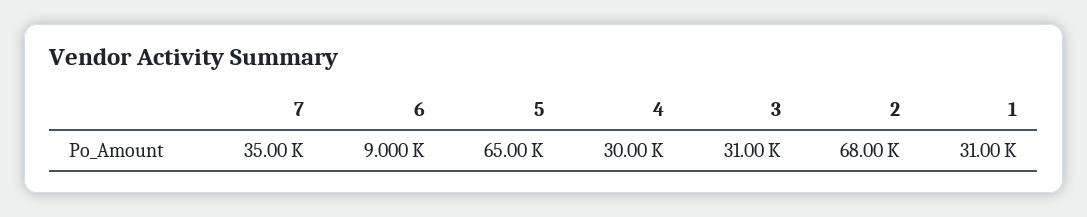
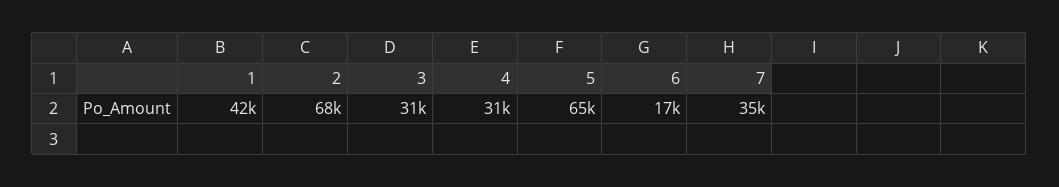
6: 9000 -> 17000
4: 30000 -> 31000
1: 31000 -> 42000

